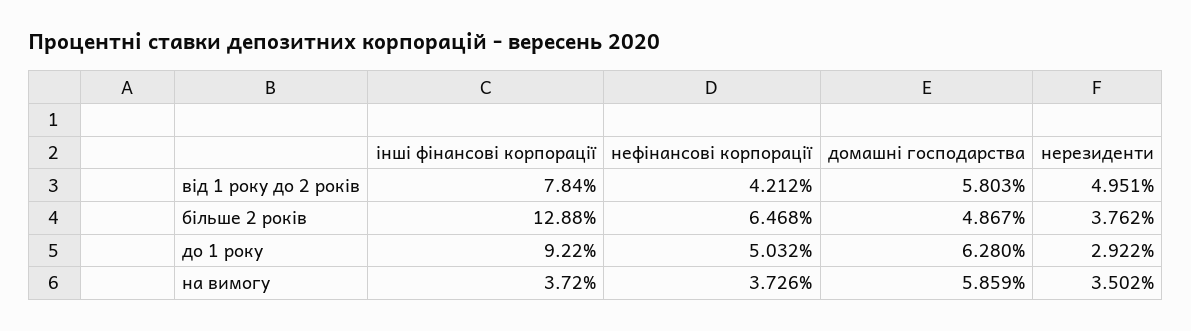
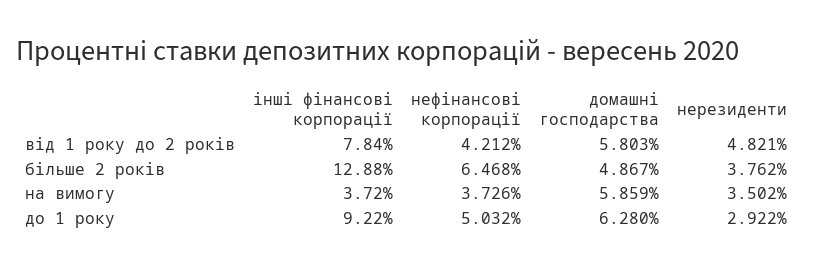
нерезиденти, від 1 року до 2 років: 4.951 -> 4.821

